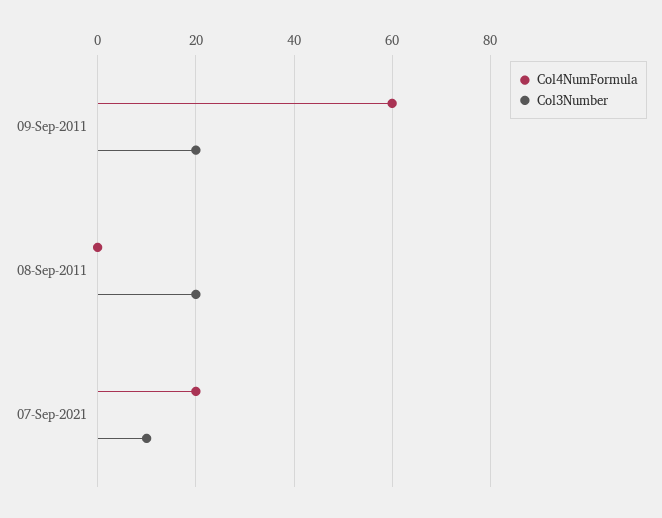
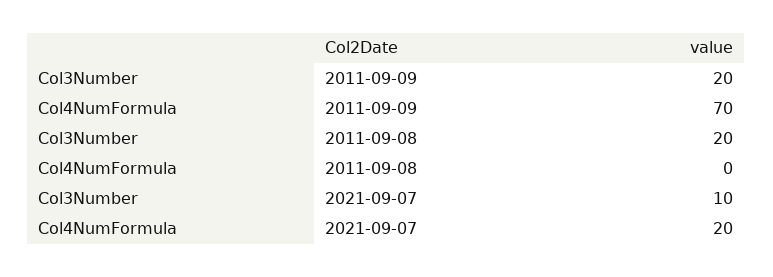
Col4NumFormula, 09-Sep-2011: 60 -> 70

